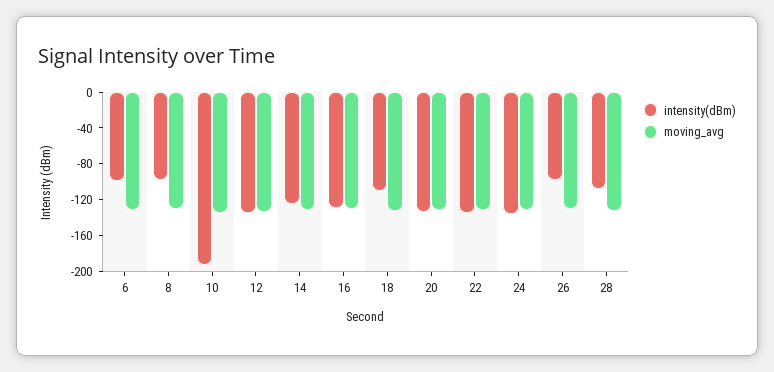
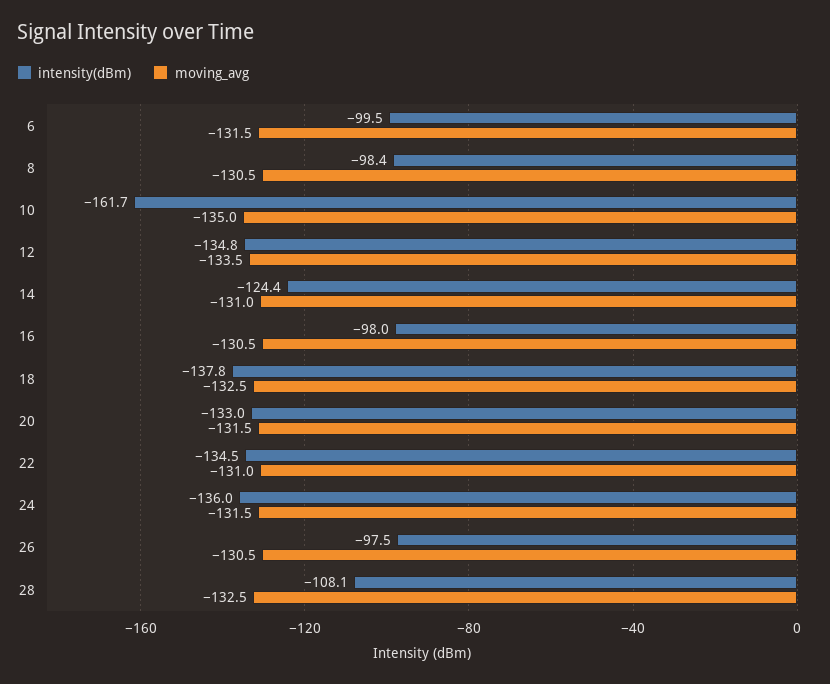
intensity(dBm), 10: -190 -> -161.7
intensity(dBm), 16: -130 -> -98
intensity(dBm), 18: -110 -> -137.8

